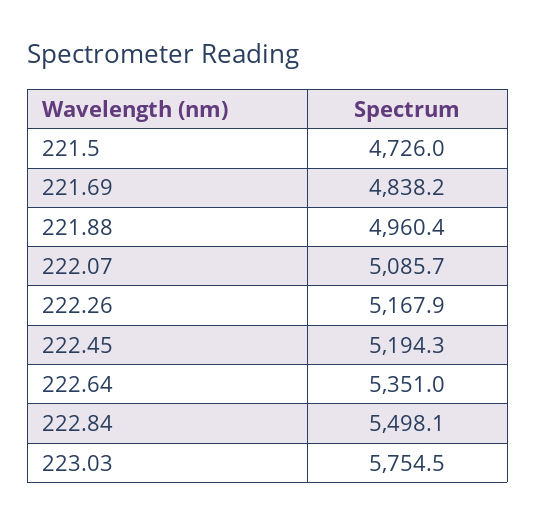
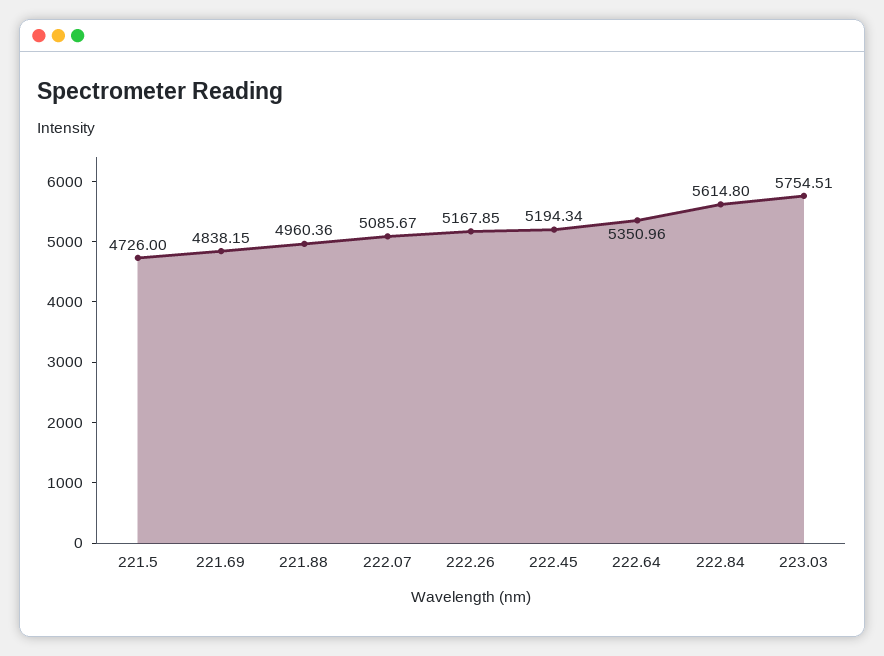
222.84: 5498.1 -> 5614.8

